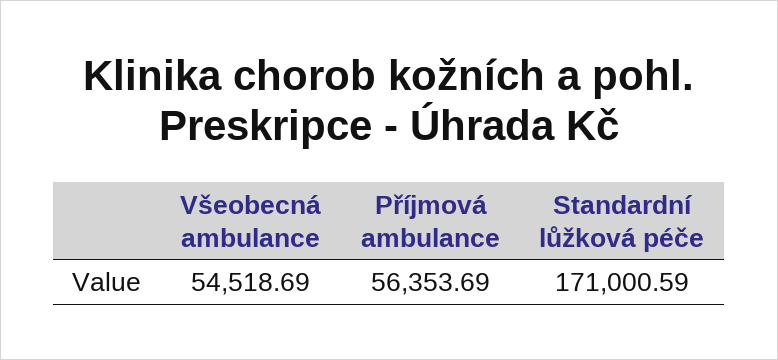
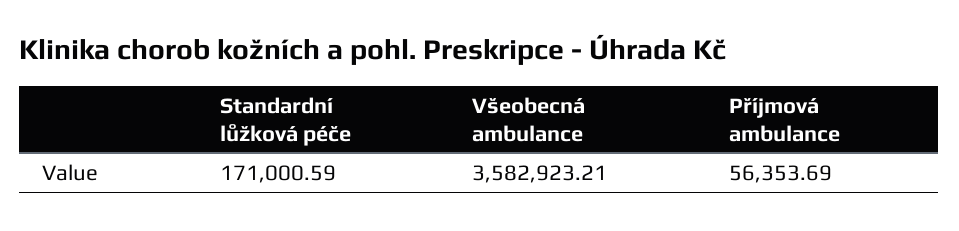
Všeobecná ambulance: 54518.69 -> 3582923.21

